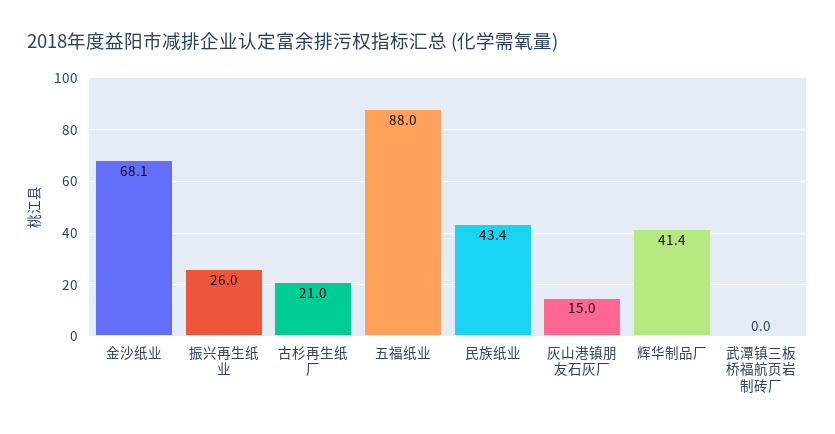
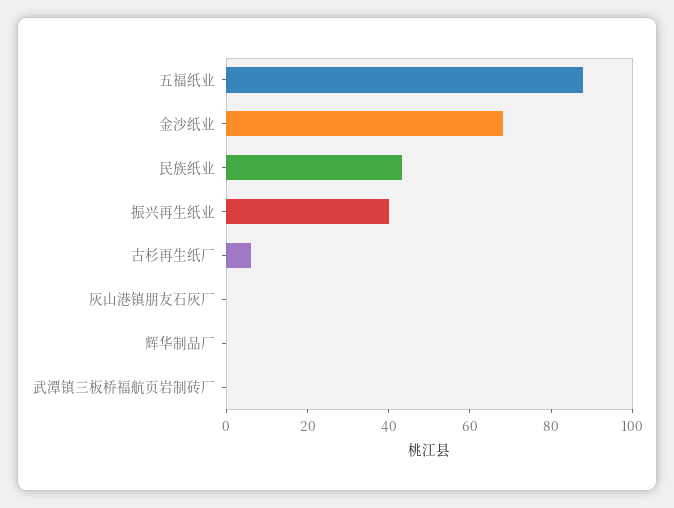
振兴再生纸业: 26 -> 40
古杉再生纸厂: 21 -> 5
灰山港镇朋友石灰厂: 15 -> 0
辉华制品厂: 41.4 -> 0

